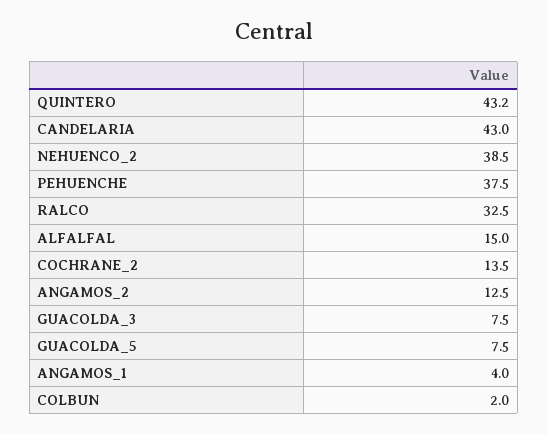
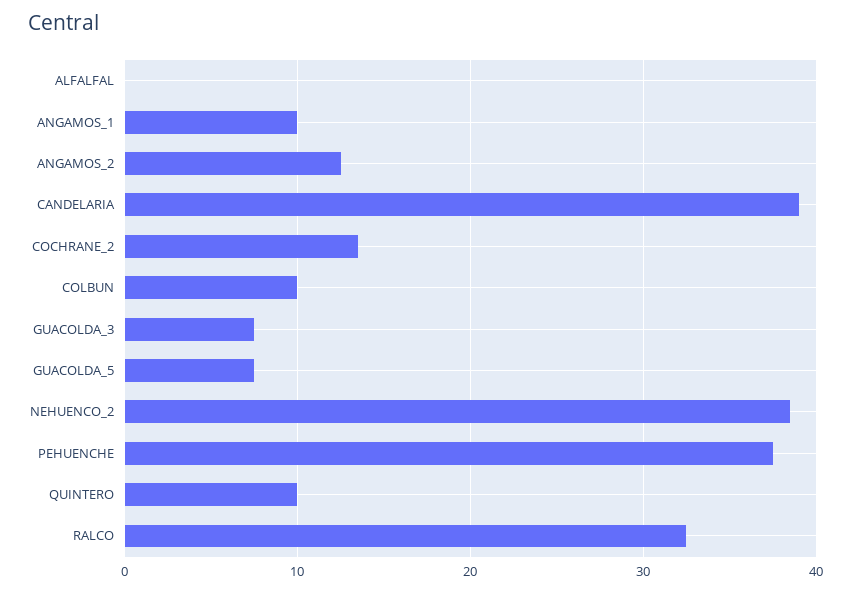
QUINTERO: 43.2 -> 10
CANDELARIA: 43 -> 39
ALFALFAL: 15 -> 0
ANGAMOS_1: 4 -> 10
COLBUN: 2 -> 10

